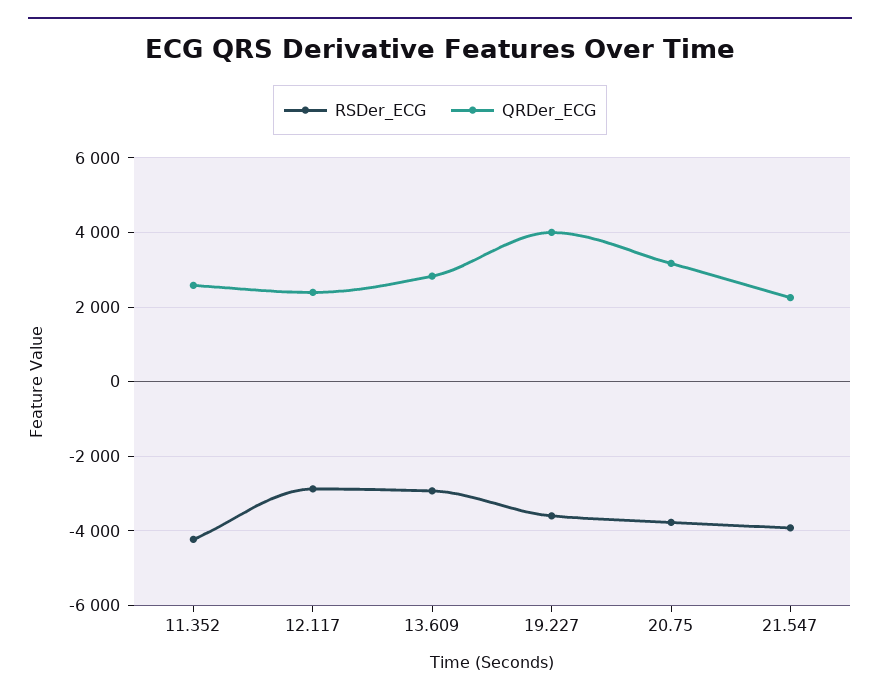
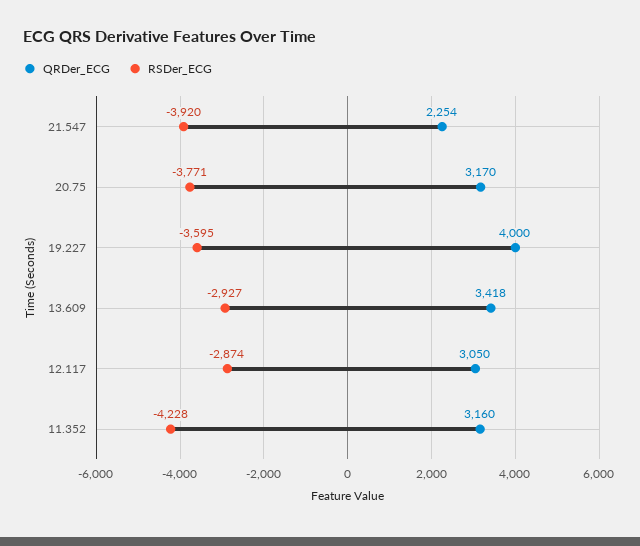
QRDer_ECG, 11.352: 2600 -> 3160
QRDer_ECG, 12.117: 2400 -> 3050
QRDer_ECG, 13.609: 2800 -> 3418

